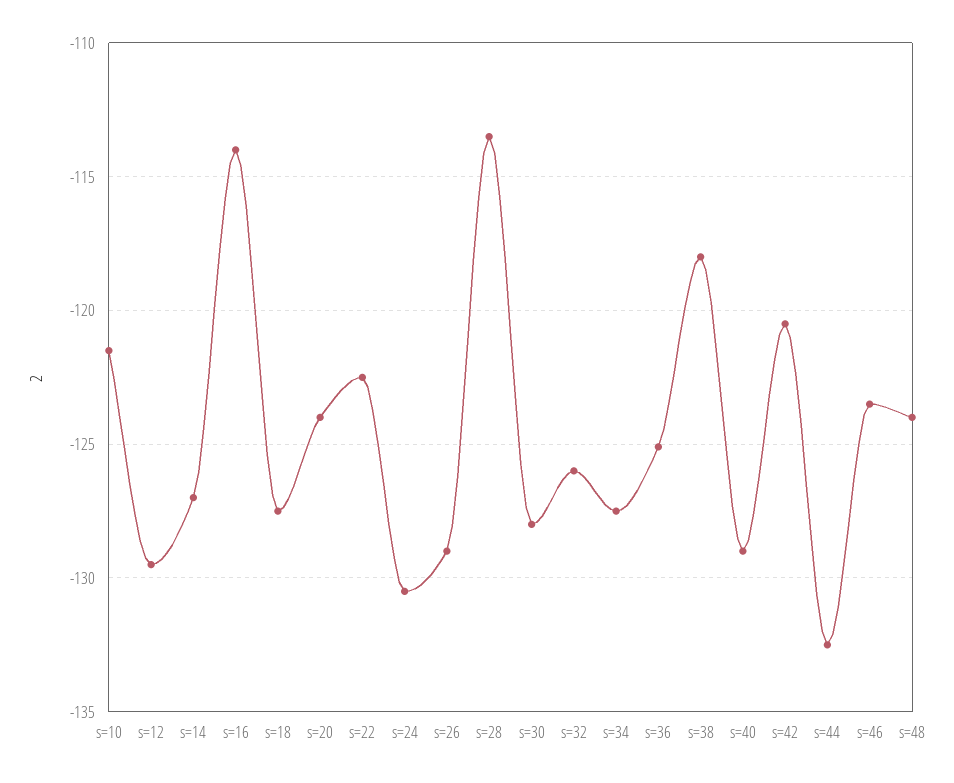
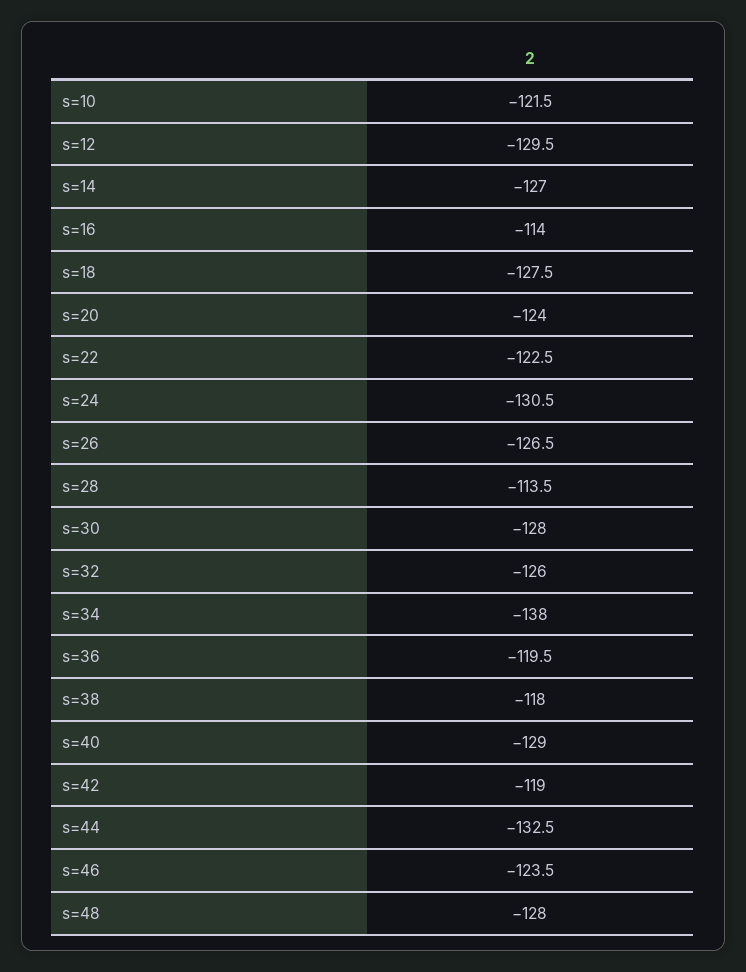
s=26: -129 -> -126.5
s=34: -127.5 -> -138
s=36: -125 -> -119.5
s=42: -120.5 -> -119
s=48: -124 -> -128

